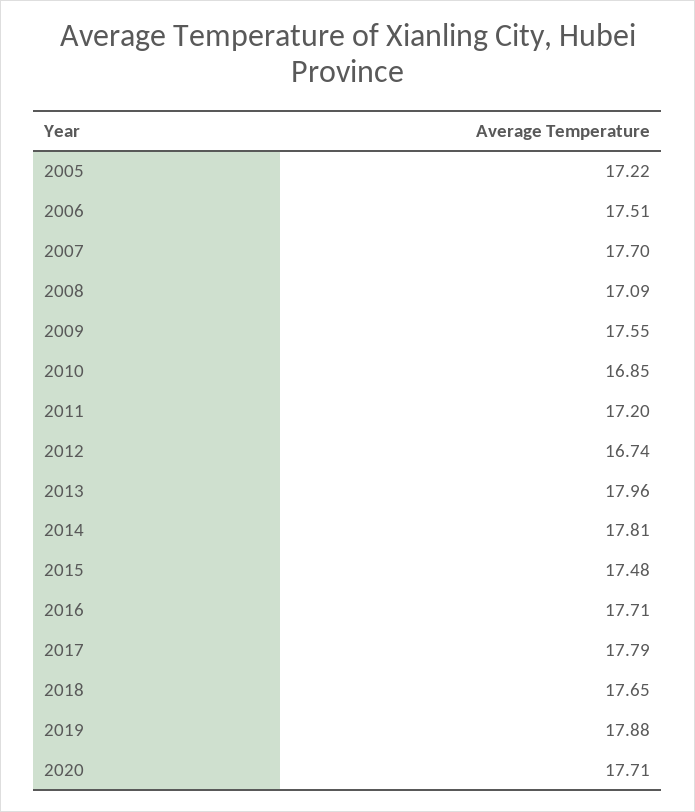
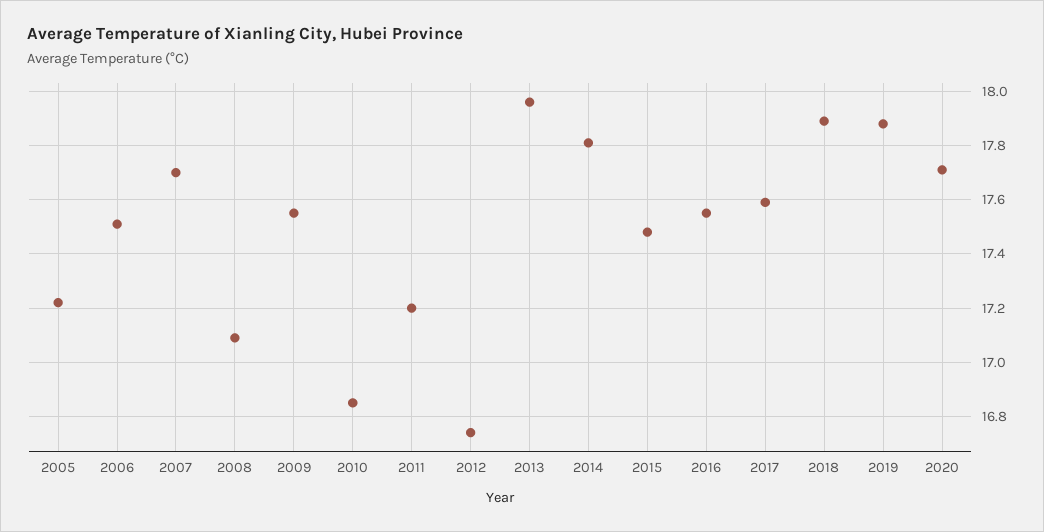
2016: 17.71 -> 17.55
2017: 17.79 -> 17.6
2018: 17.65 -> 17.9

